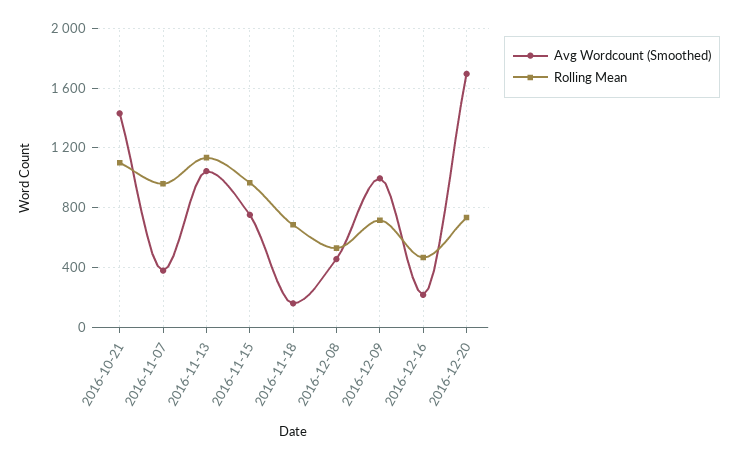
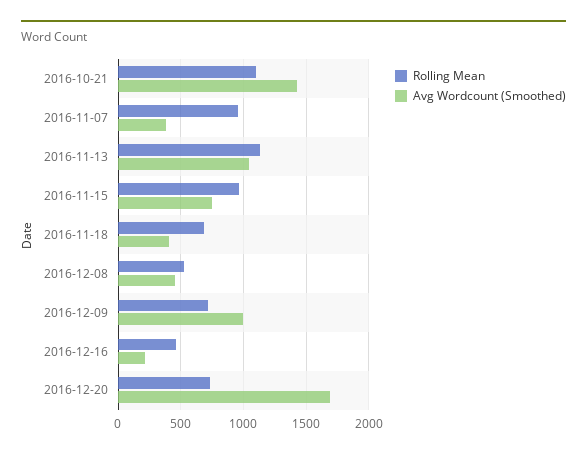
Avg Wordcount (Smoothed), 2016-11-18: 150 -> 400

